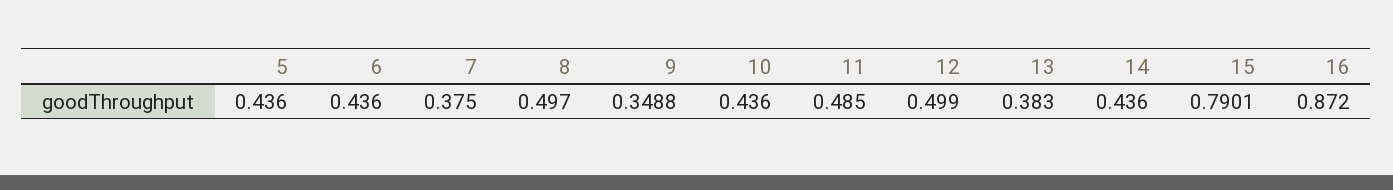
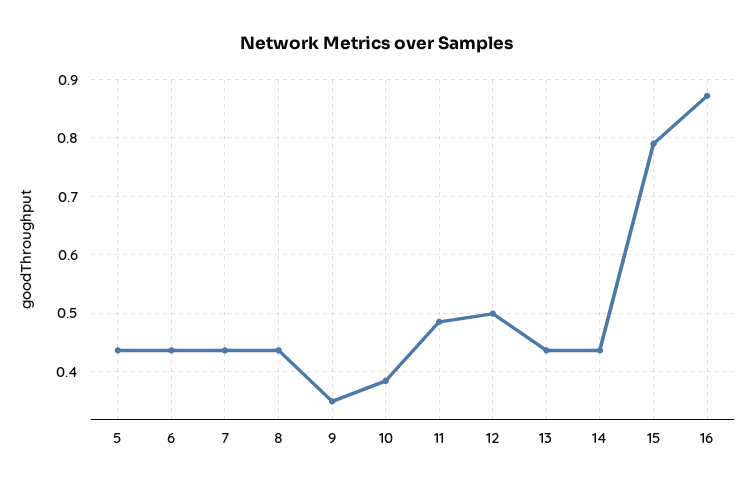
7: 0.375 -> 0.44
8: 0.497 -> 0.44
10: 0.436 -> 0.38
13: 0.383 -> 0.44

